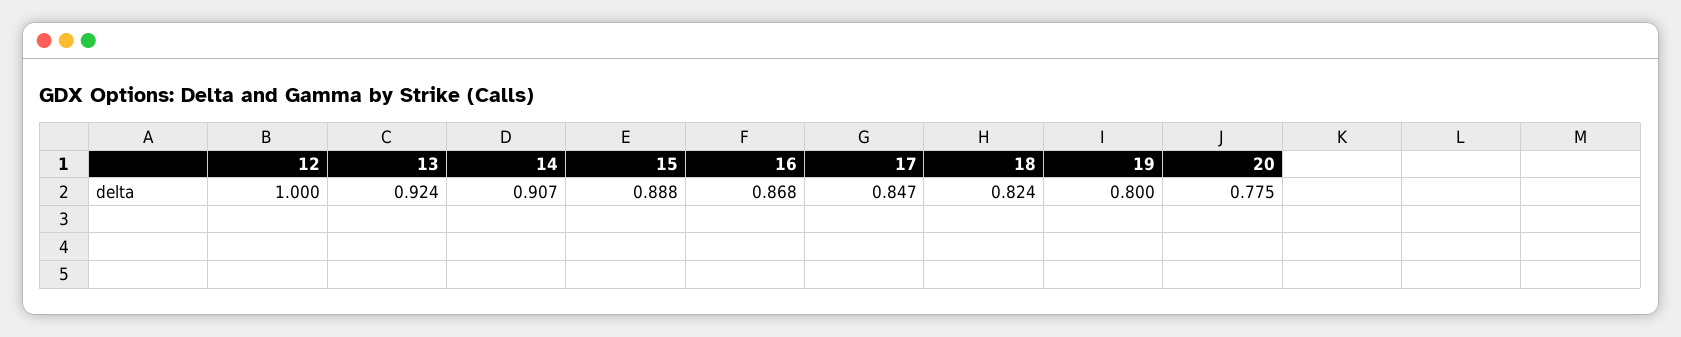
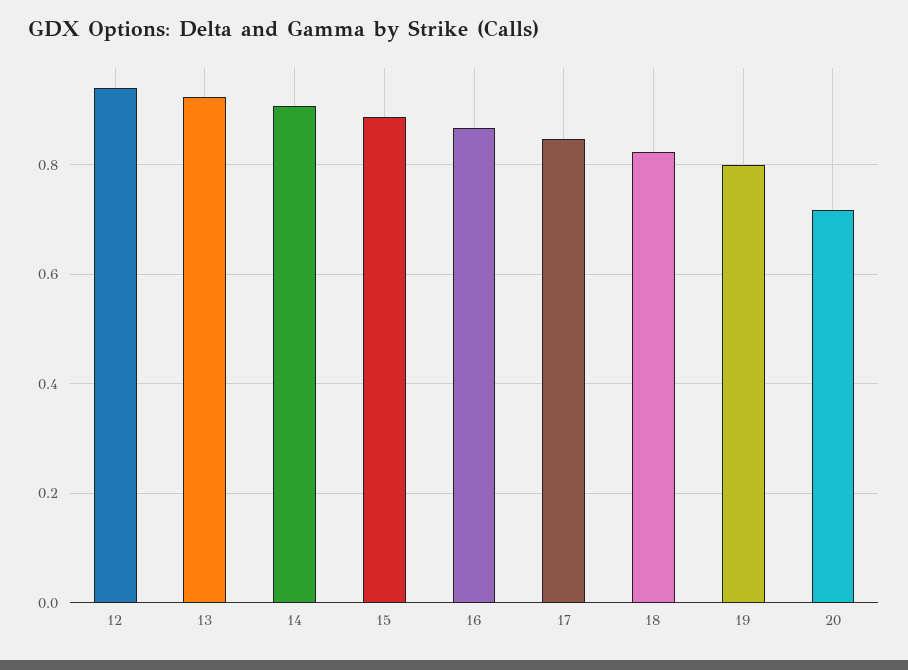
12: 1 -> 0.94
20: 0.775 -> 0.72

